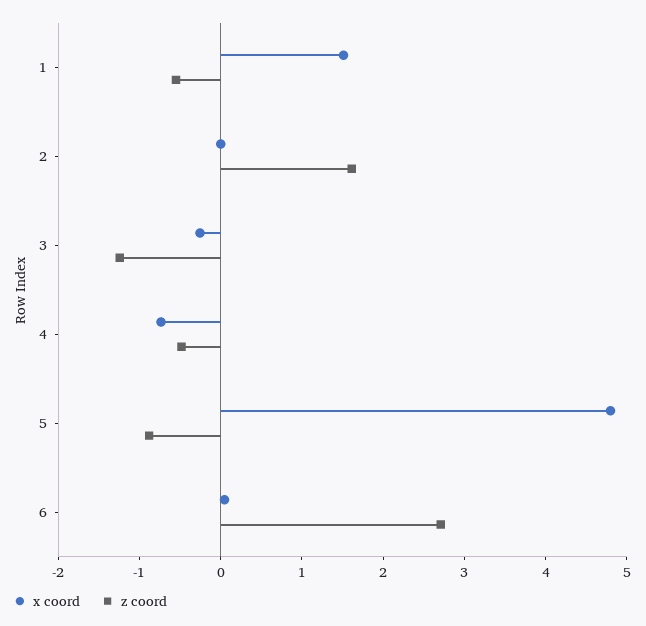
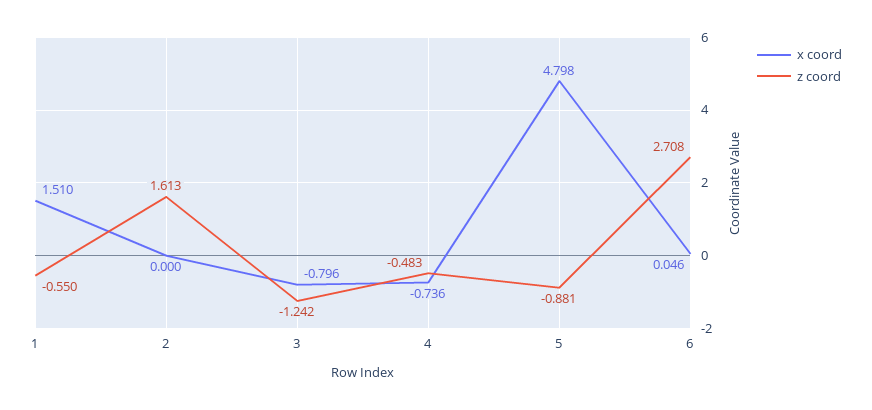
x coord, 3: -0.2 -> -0.796

